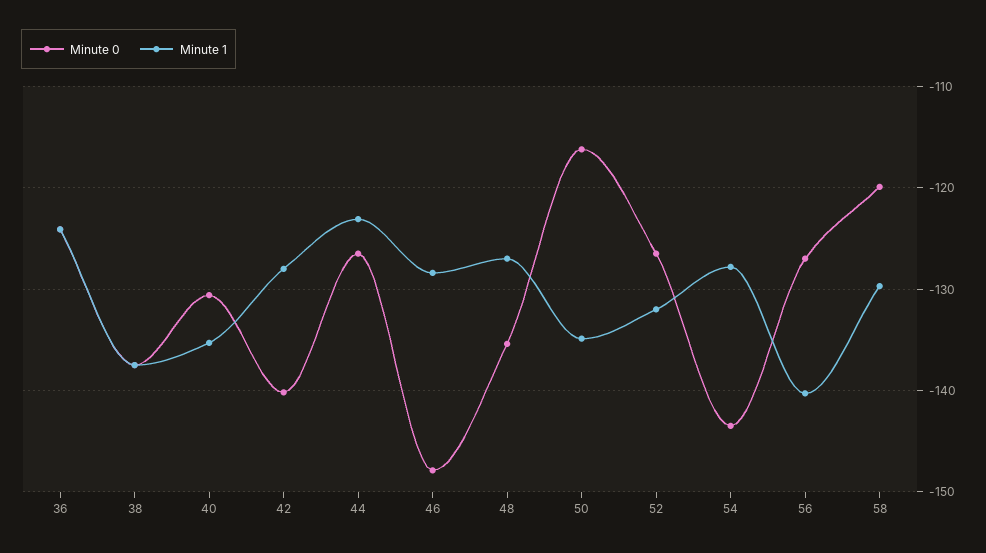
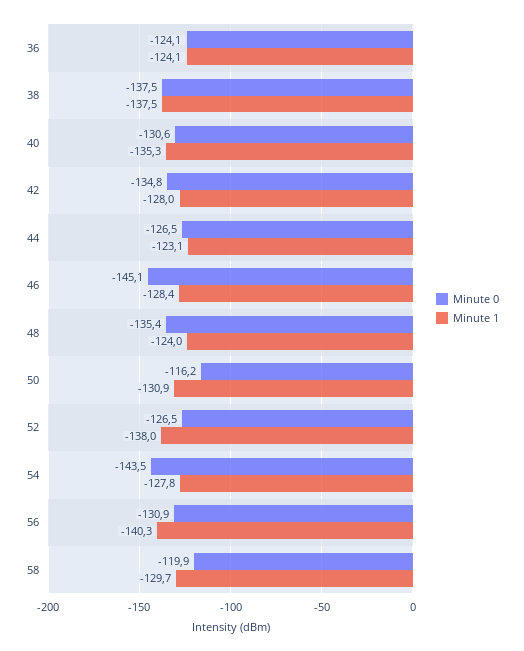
Minute 0, 42: -140 -> -134.8
Minute 0, 46: -148 -> -145.1
Minute 1, 48: -127 -> -124
Minute 1, 50: -135 -> -130.9
Minute 1, 52: -132 -> -138
Minute 0, 56: -127 -> -130.9

